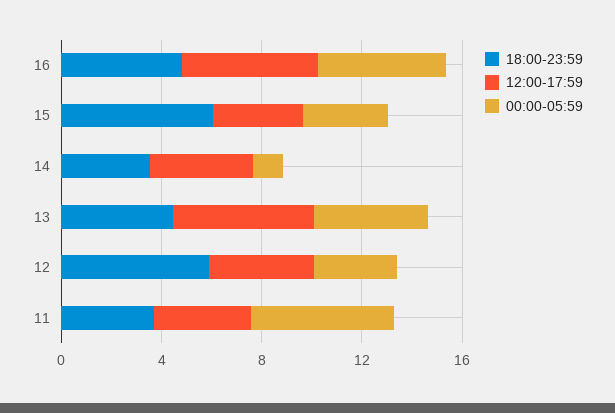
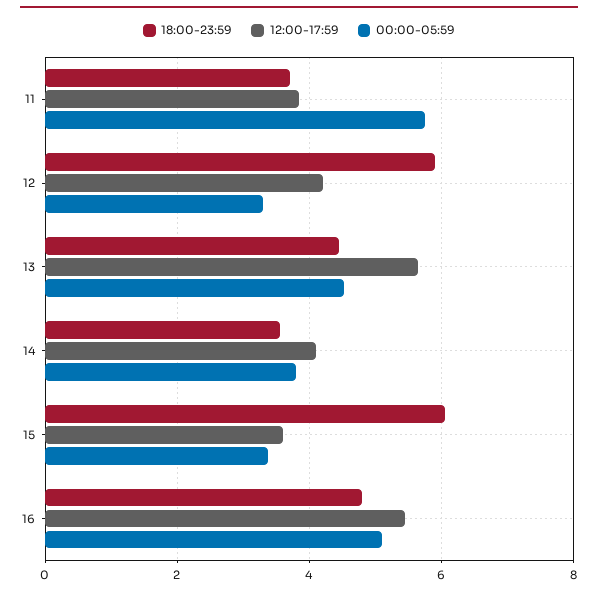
00:00-05:59, 14: 1 -> 3.8

